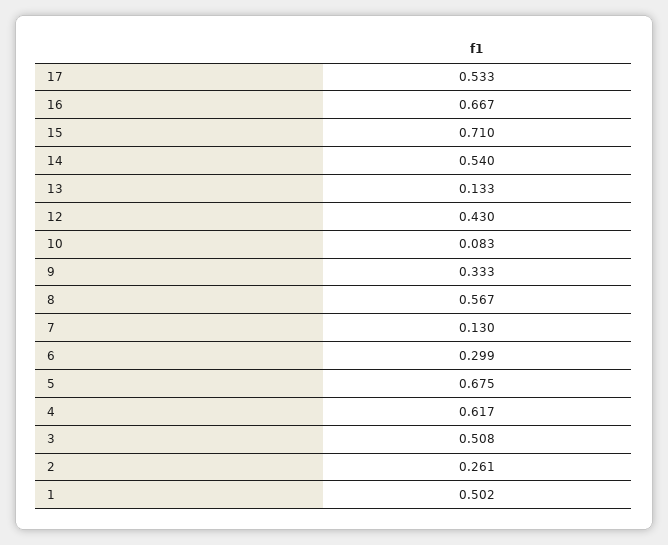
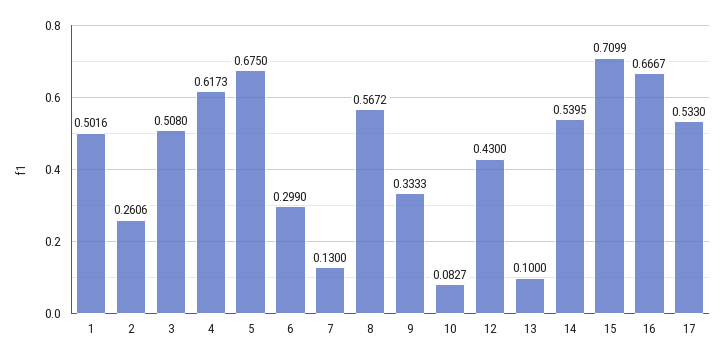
13: 0.133 -> 0.1

